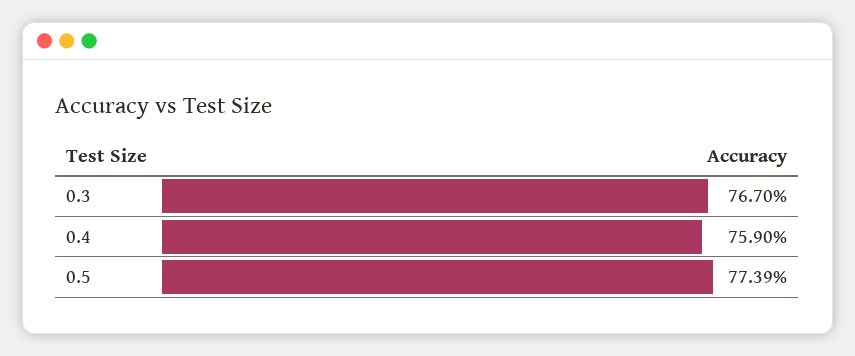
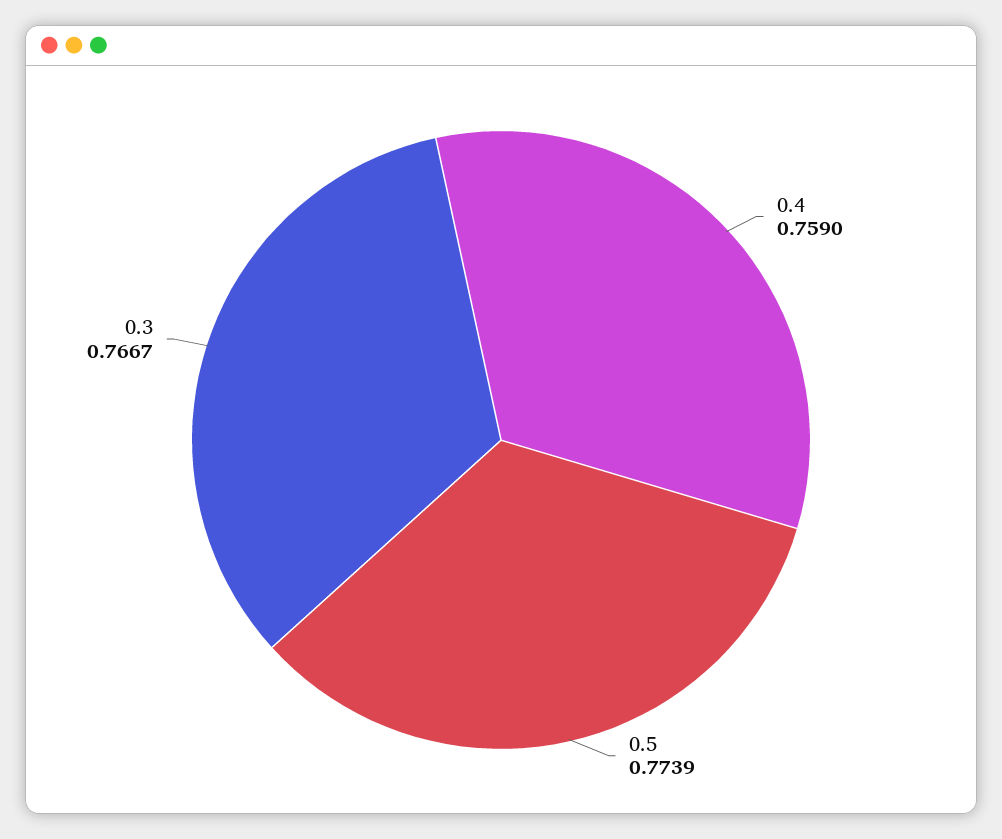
0.3: 0.767 -> 0.7667

